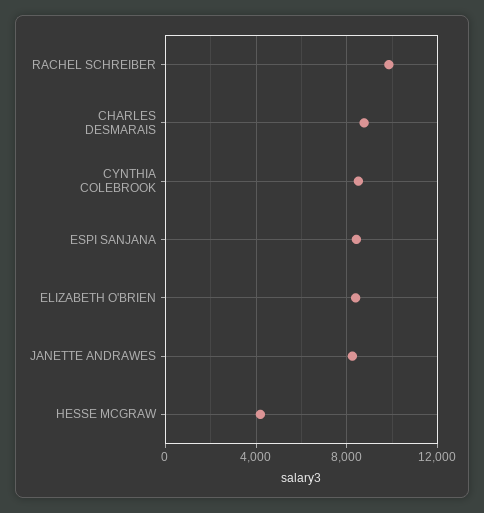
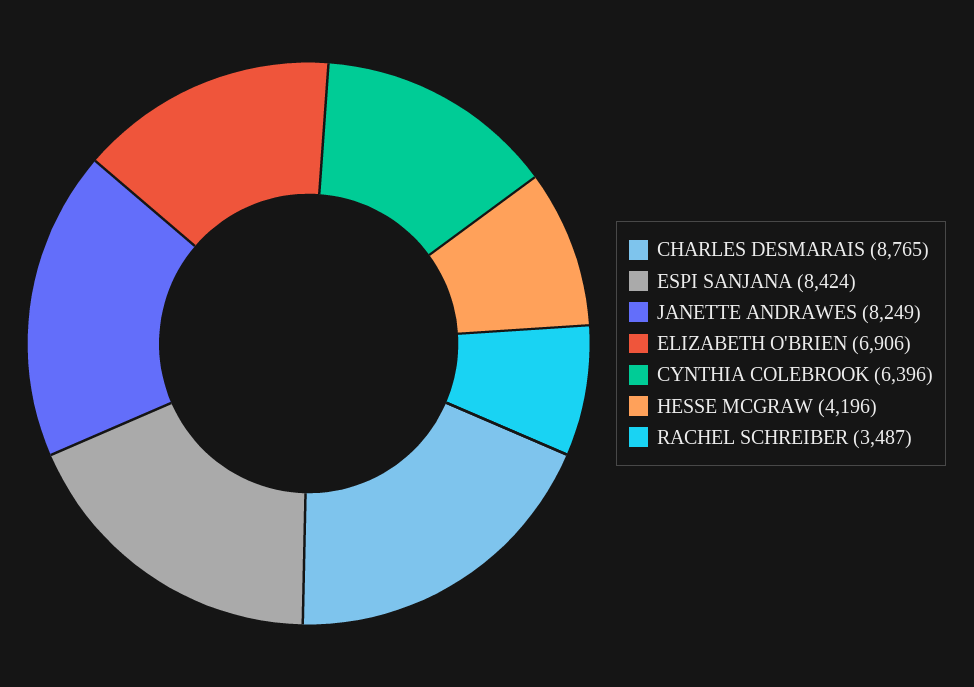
RACHEL SCHREIBER: 10000 -> 3487
CYNTHIA COLEBROOK: 8500 -> 6396
ELIZABETH O'BRIEN: 8500 -> 6906

